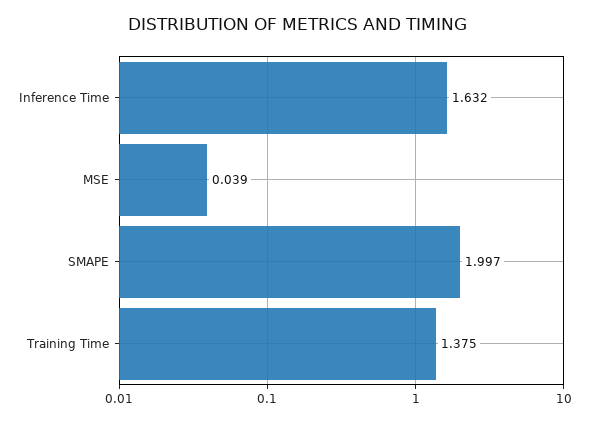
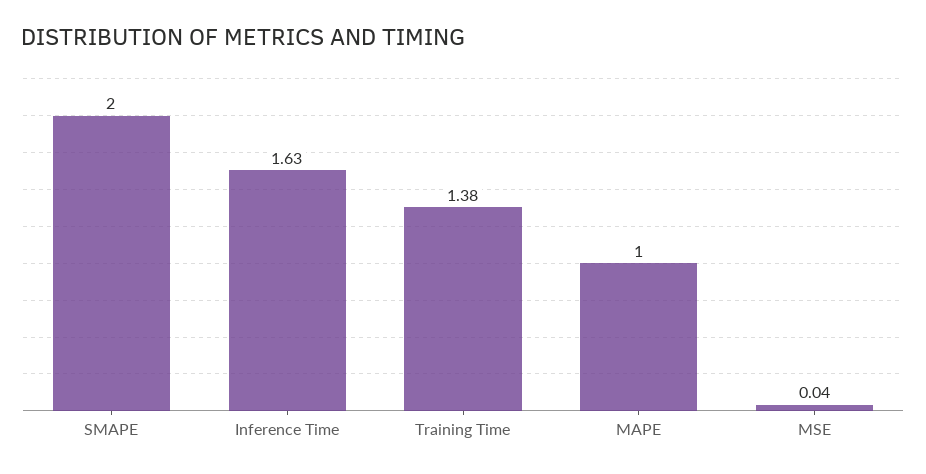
MAPE: none -> 1

